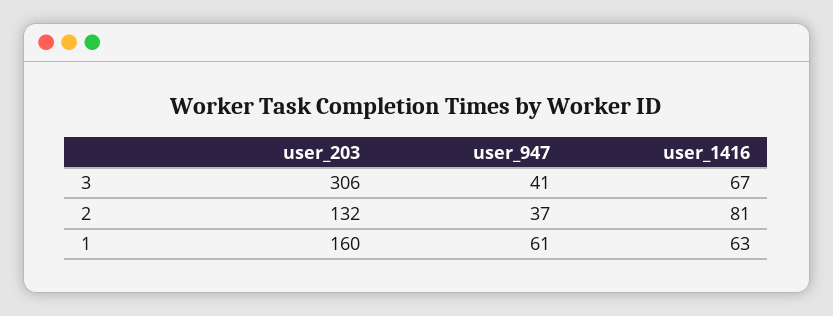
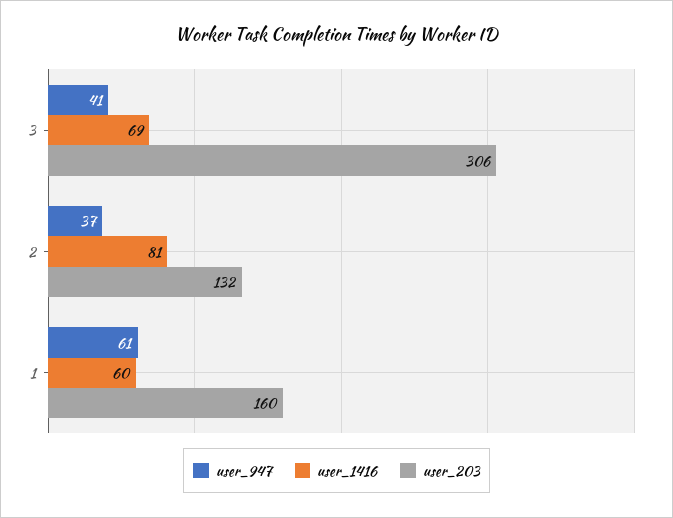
user_1416, 3: 67 -> 69
user_1416, 1: 63 -> 60

